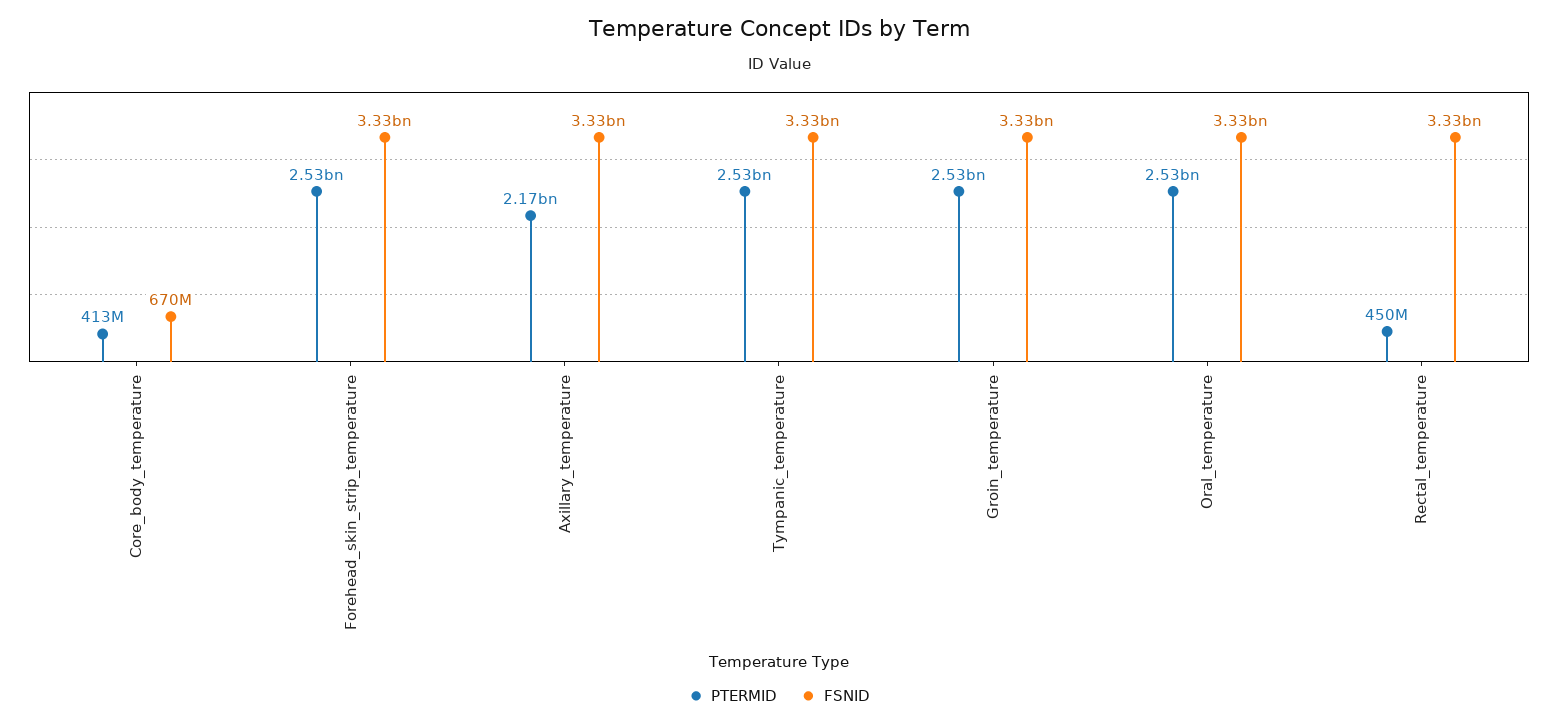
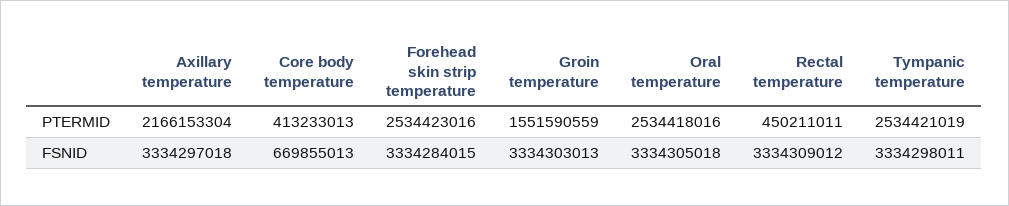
PTERMID, Groin_temperature: 2530000000 -> 1551590559

